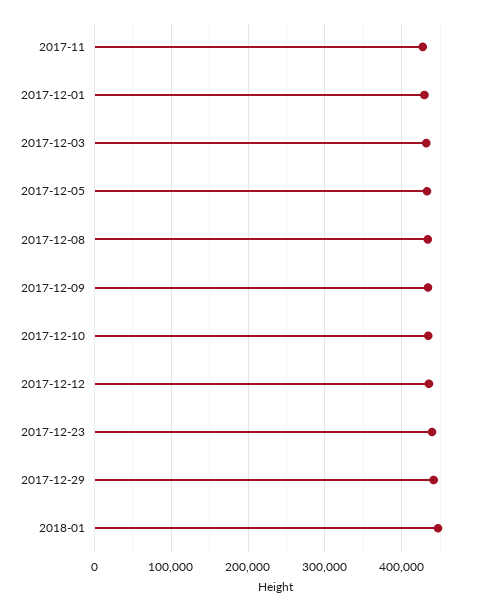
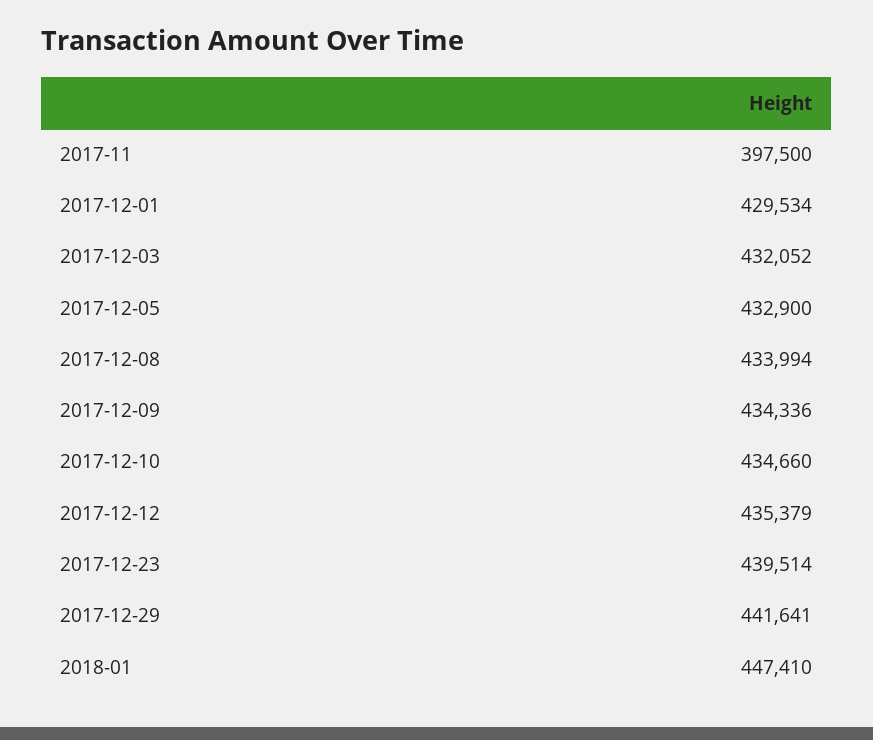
2017-11: 430000 -> 397500

